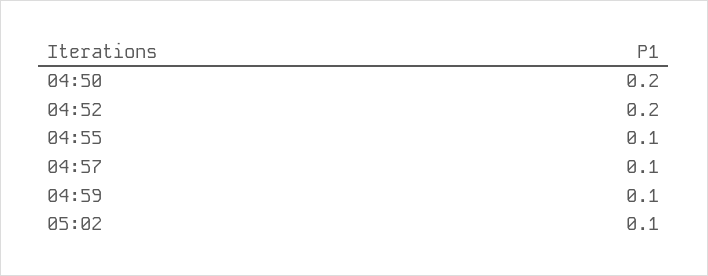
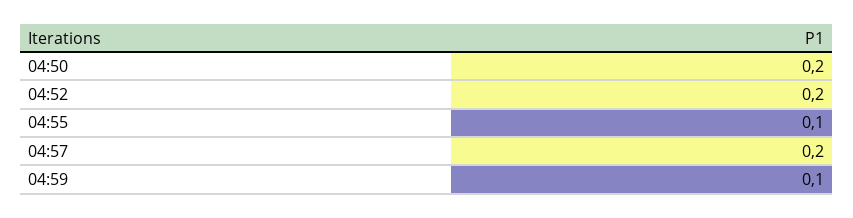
04:57: 0.1 -> 0.2
05:02: 0.1 -> none

